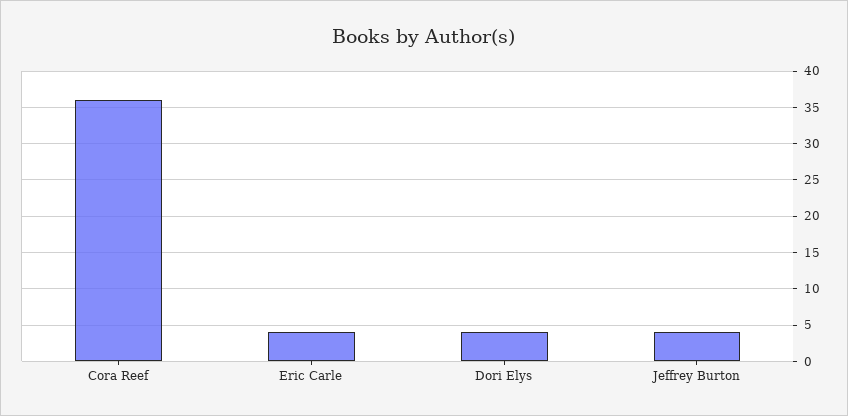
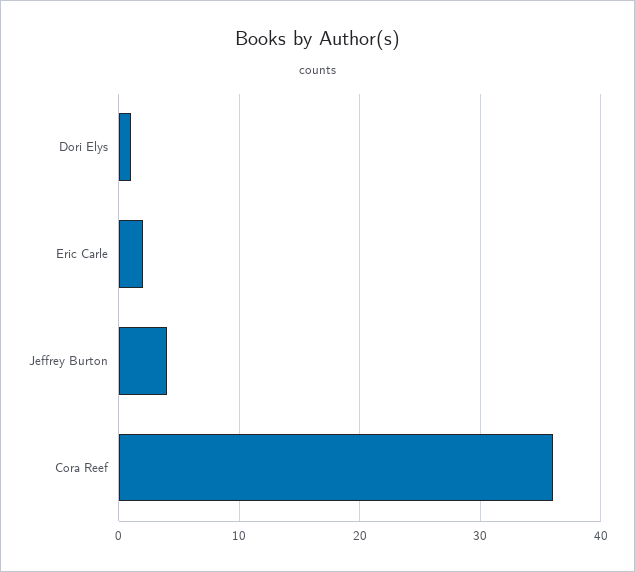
Eric Carle: 4 -> 2
Dori Elys: 4 -> 1

